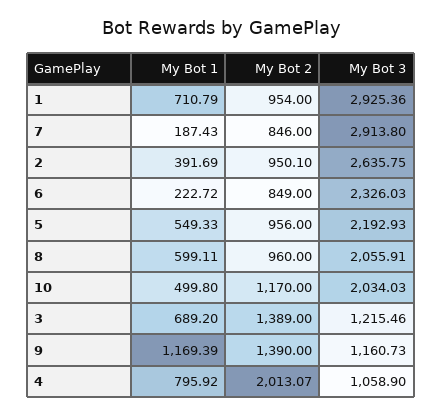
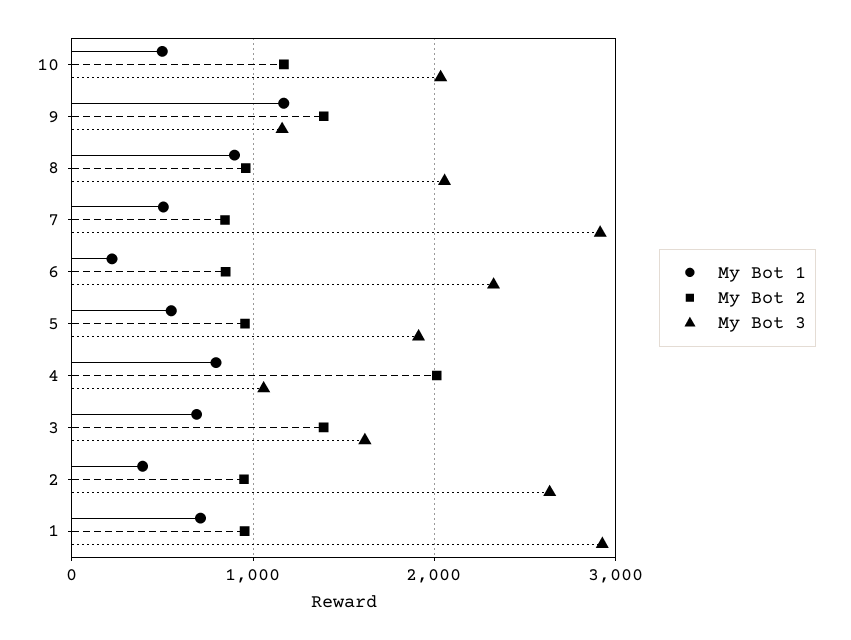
My Bot 1, 7: 187.43 -> 500
My Bot 3, 5: 2192.93 -> 1900
My Bot 1, 8: 599.11 -> 900
My Bot 3, 3: 1215.46 -> 1600

